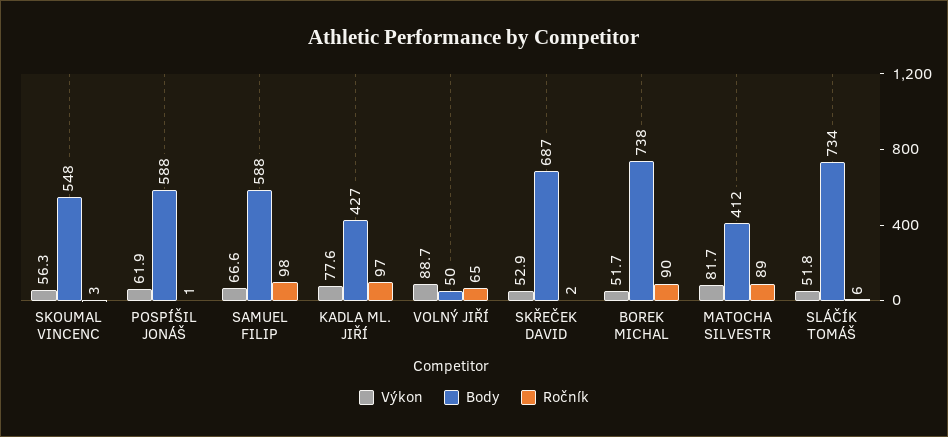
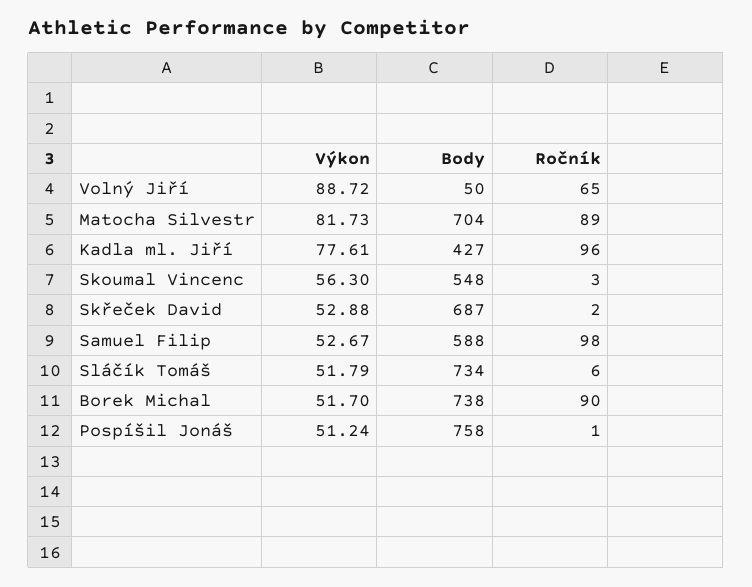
Výkon, POSPÍŠIL JONÁŠ: 61.9 -> 51.24
Body, POSPÍŠIL JONÁŠ: 588 -> 758
Výkon, SAMUEL FILIP: 66.6 -> 52.67
Ročník, KADLA ML. JIŘÍ: 97 -> 96
Body, MATOCHA SILVESTR: 412 -> 704

